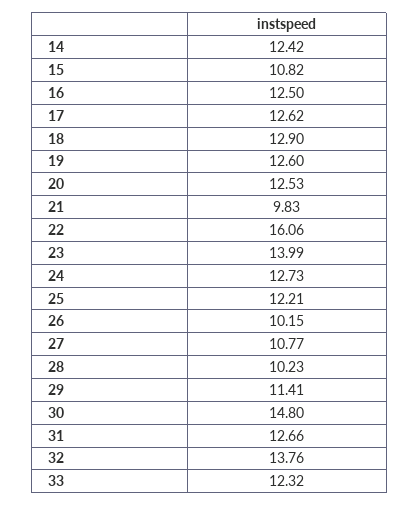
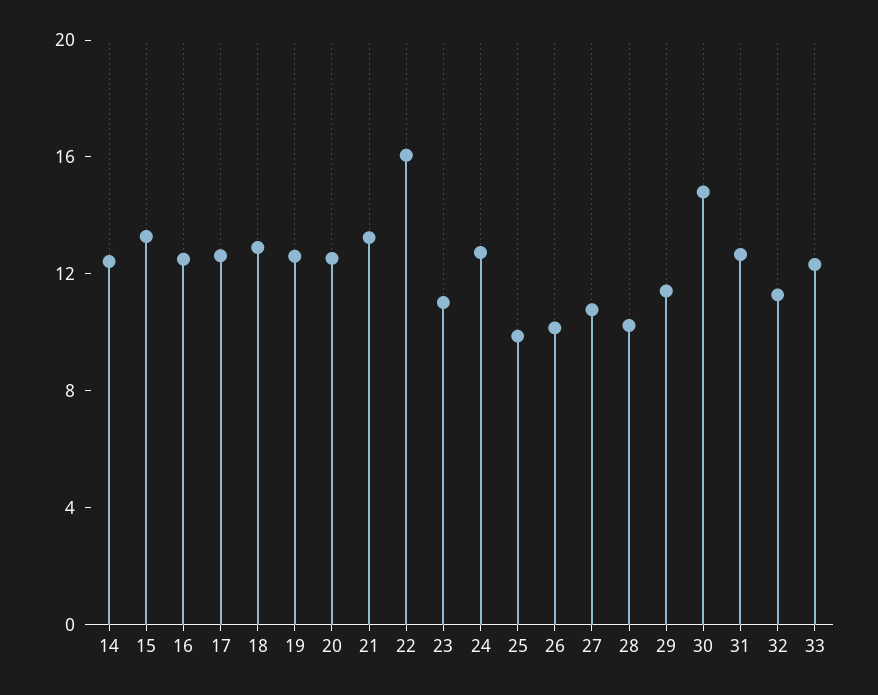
15: 10.82 -> 13
21: 9.83 -> 13
23: 13.99 -> 11
25: 12.21 -> 10
32: 13.76 -> 11

